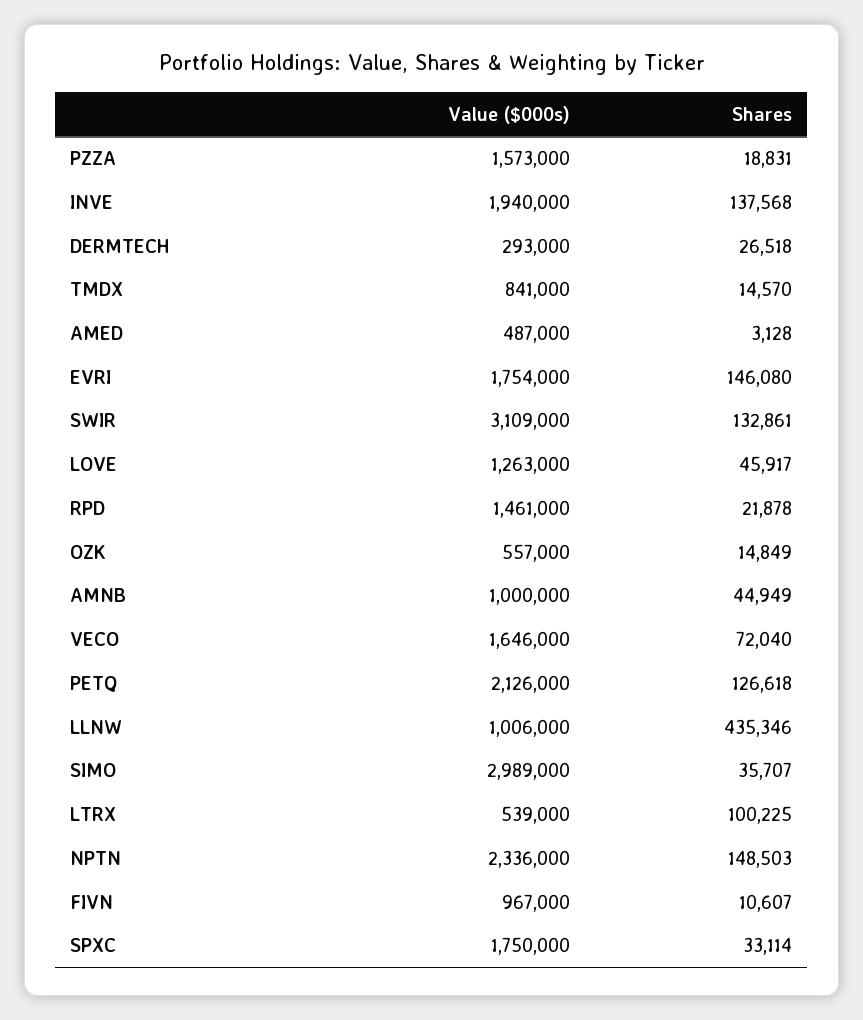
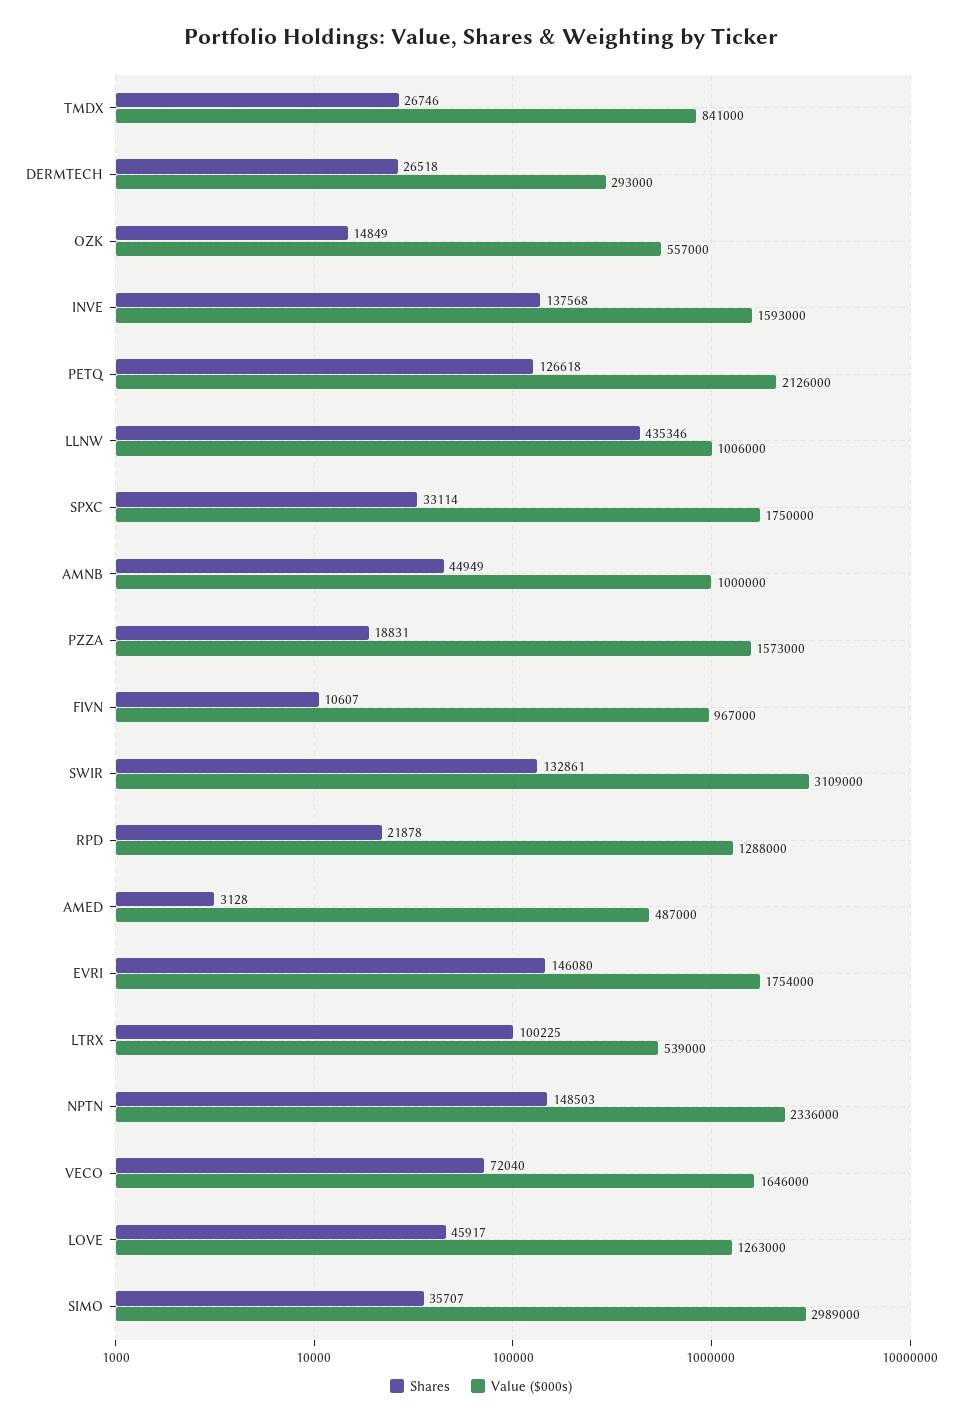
Value ($000s), INVE: 1940000 -> 1593000
Shares, TMDX: 14570 -> 26746
Value ($000s), RPD: 1461000 -> 1288000

